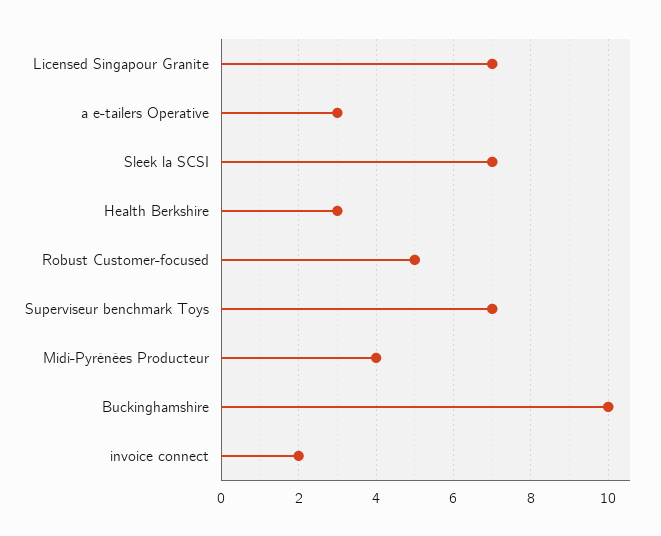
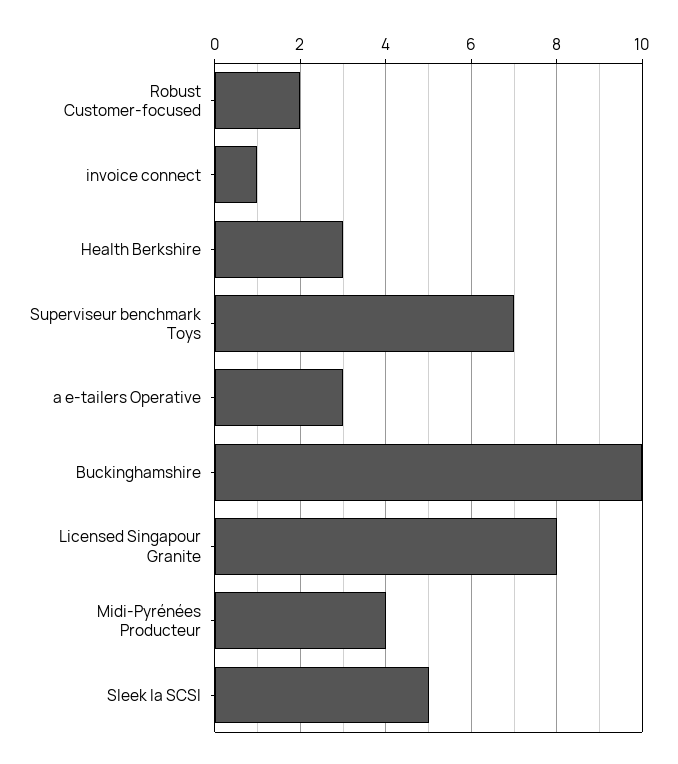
Licensed Singapour Granite: 7 -> 8
Sleek la SCSI: 7 -> 5
Robust Customer-focused: 5 -> 2
invoice connect: 2 -> 1

